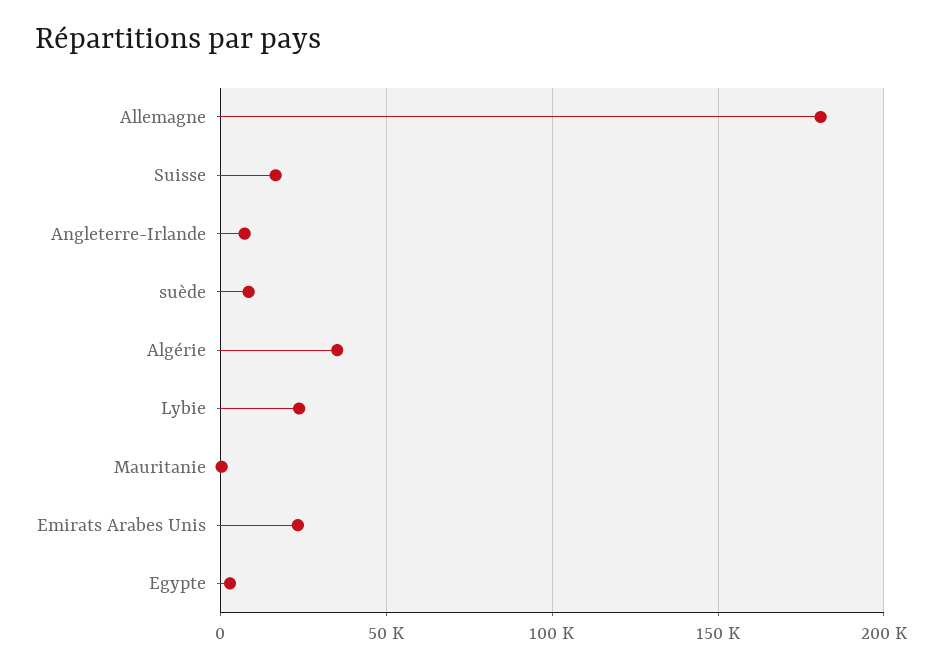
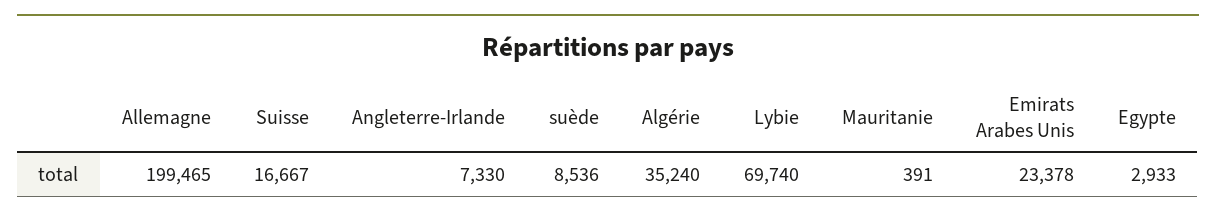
Allemagne: 180000 -> 199465
Lybie: 25000 -> 69740

